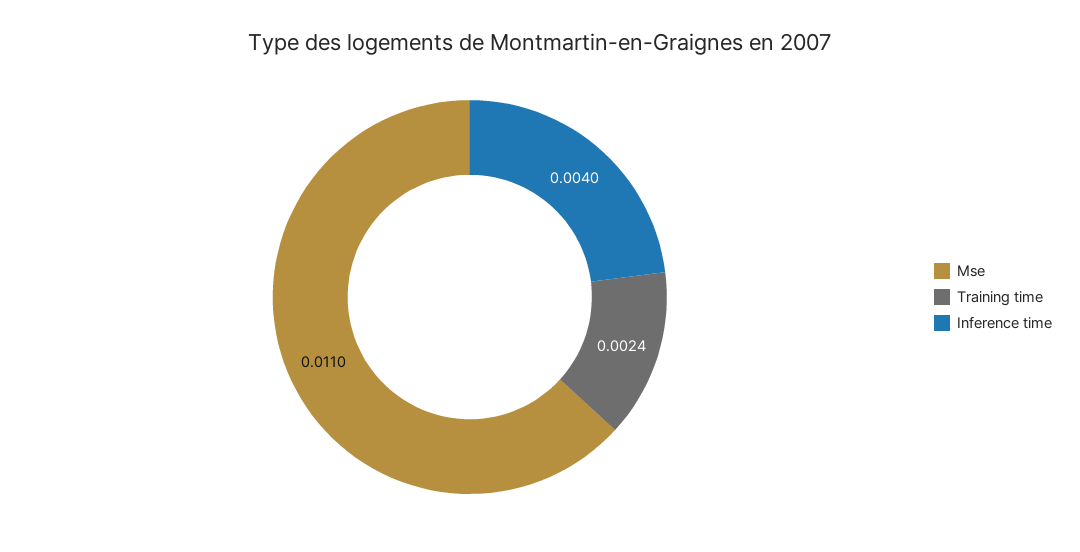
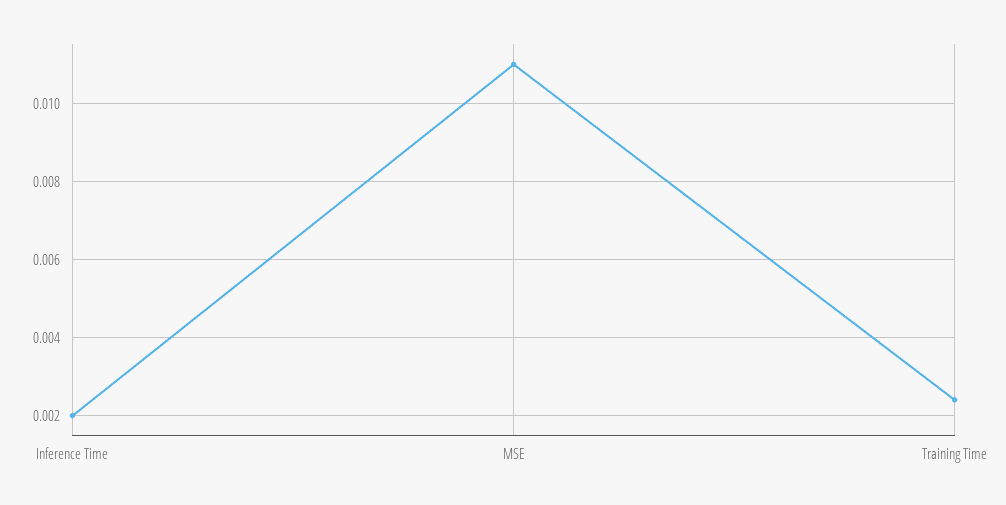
Inference time: 0.004 -> 0.002

